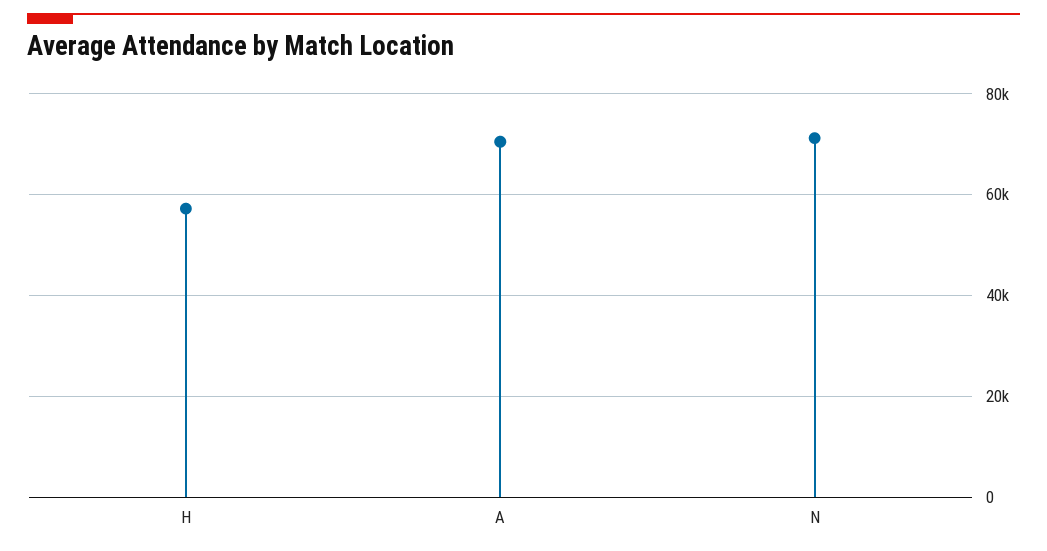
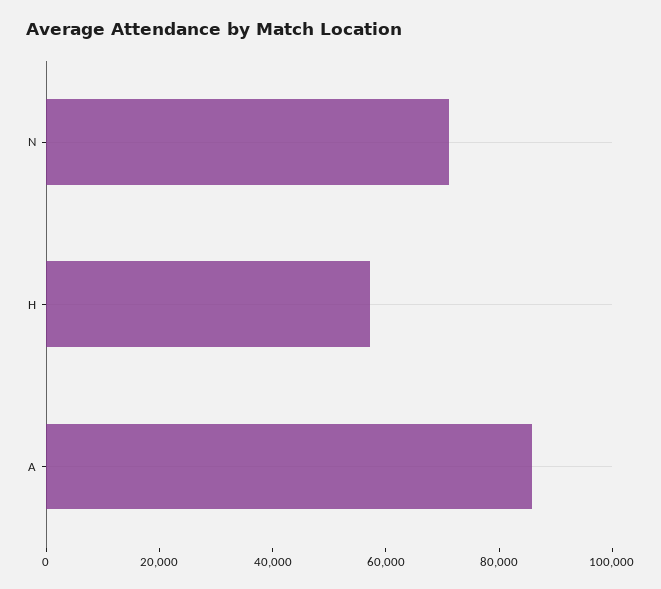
A: 70000 -> 85000

